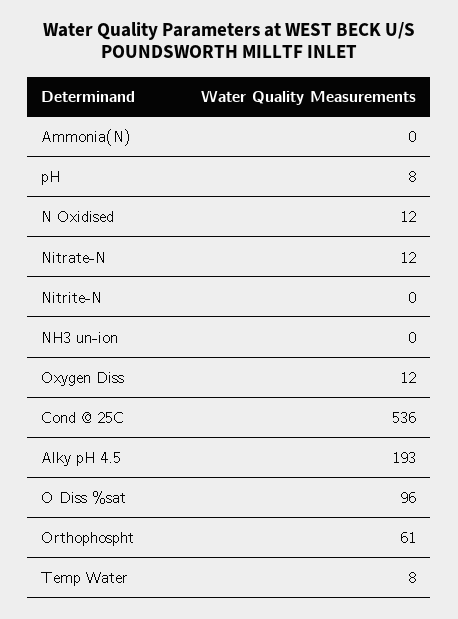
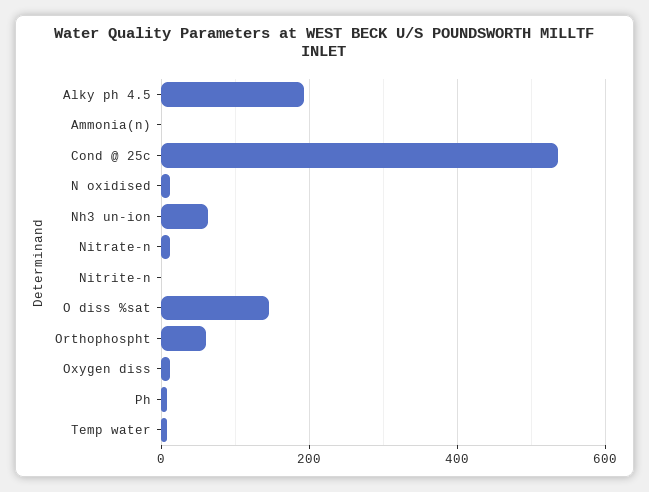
NH3 un-ion: 0 -> 60
O Diss %sat: 96 -> 140

